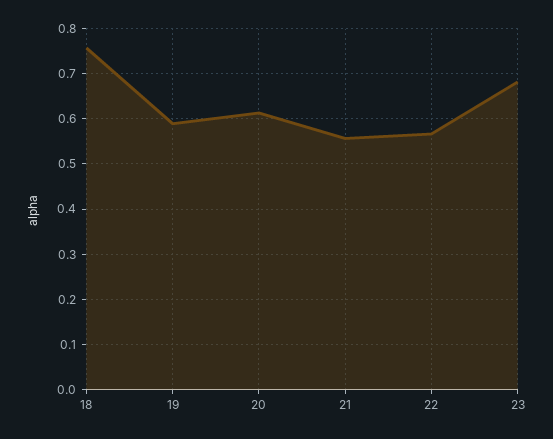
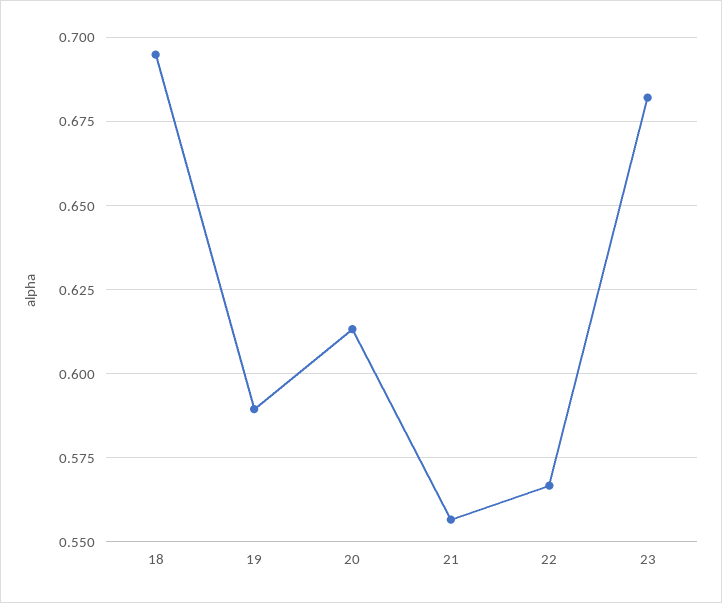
18: 0.76 -> 0.695

